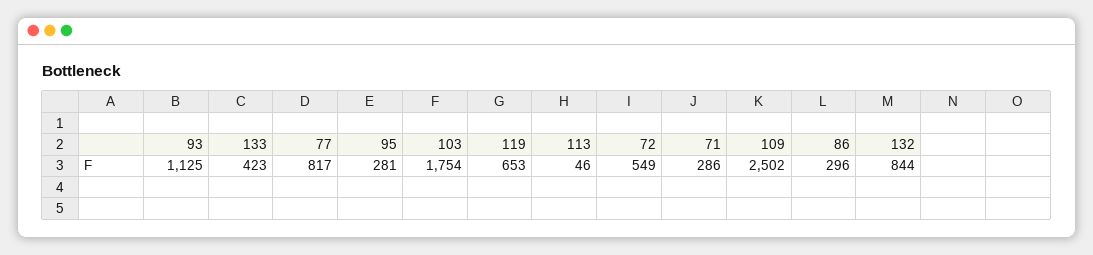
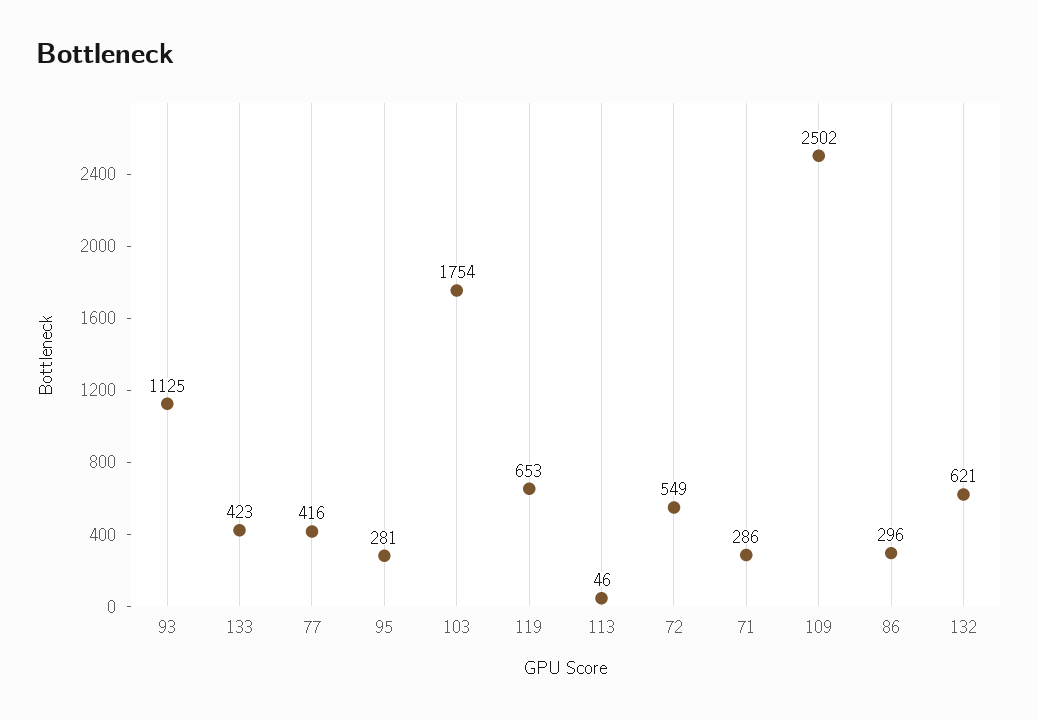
77: 817 -> 416
132: 844 -> 621

